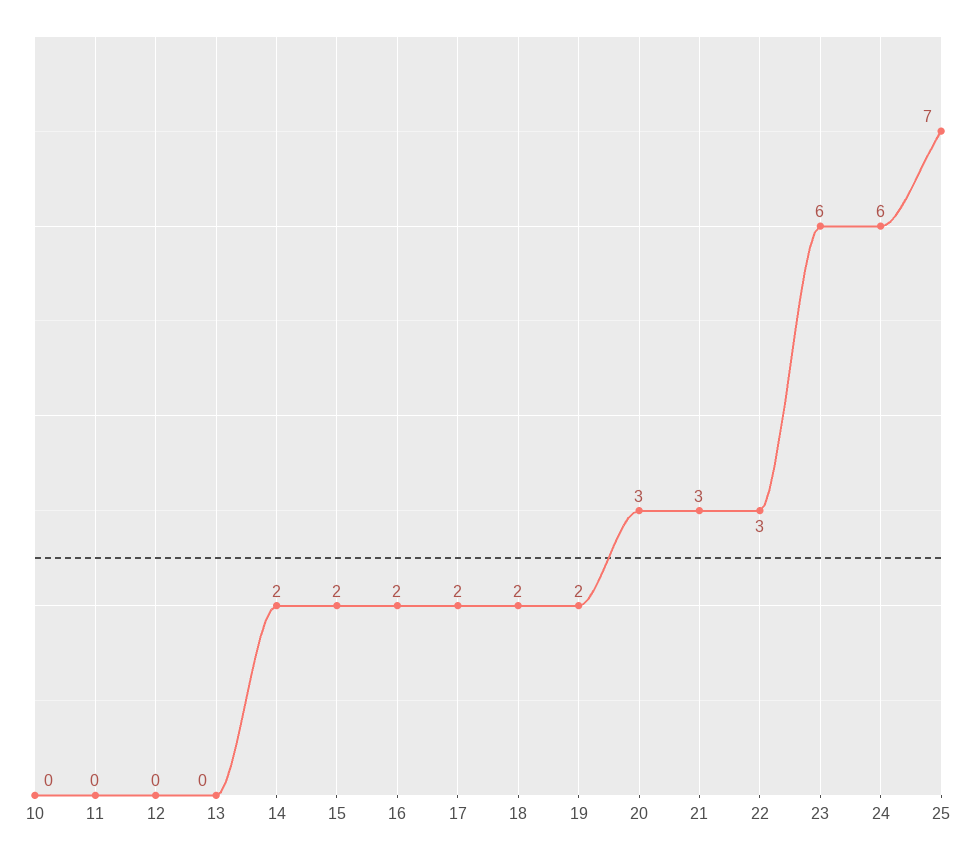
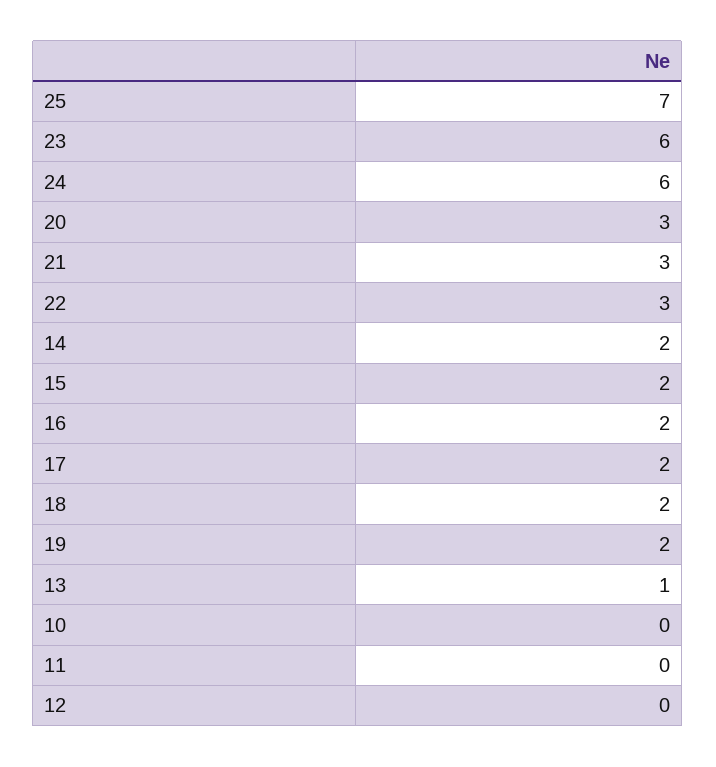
13: 0 -> 1

